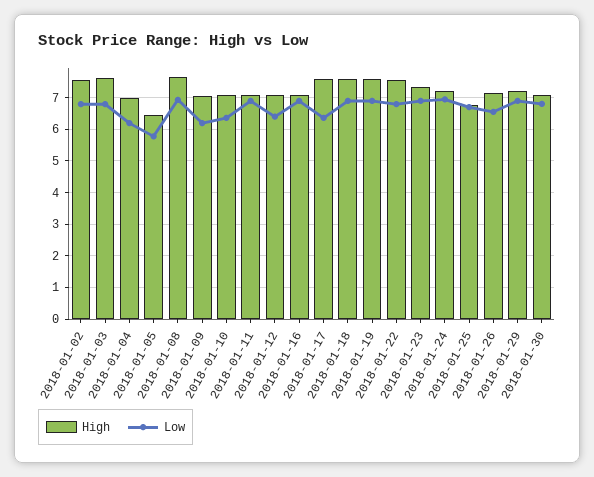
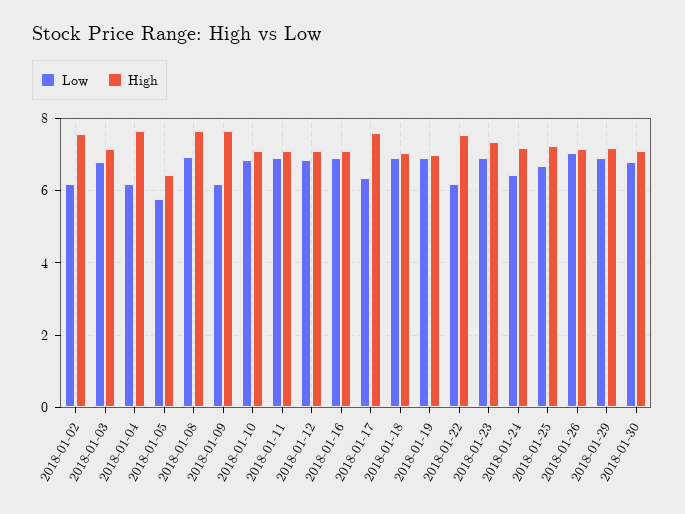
Low, 2018-01-02: 6.8 -> 6.2
High, 2018-01-03: 7.6 -> 7.2
High, 2018-01-04: 7 -> 7.6
High, 2018-01-09: 7 -> 7.6
Low, 2018-01-10: 6.4 -> 6.8
Low, 2018-01-12: 6.4 -> 6.8
High, 2018-01-18: 7.6 -> 7
High, 2018-01-19: 7.6 -> 7
Low, 2018-01-22: 6.8 -> 6.2
Low, 2018-01-24: 7 -> 6.4
High, 2018-01-25: 6.8 -> 7.2
Low, 2018-01-26: 6.6 -> 7

